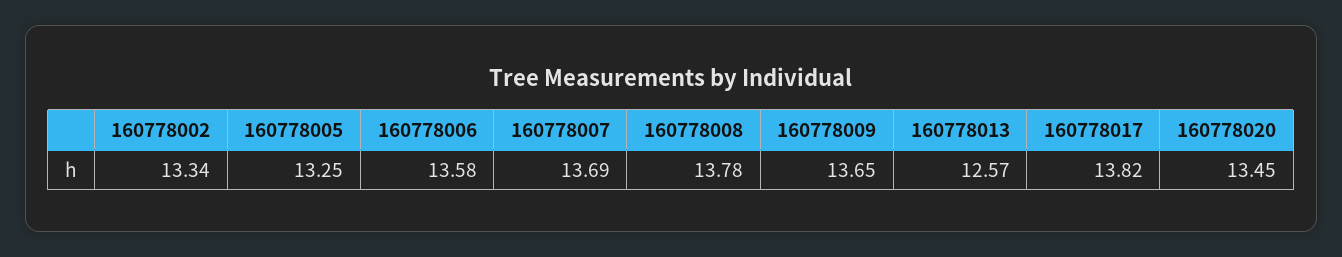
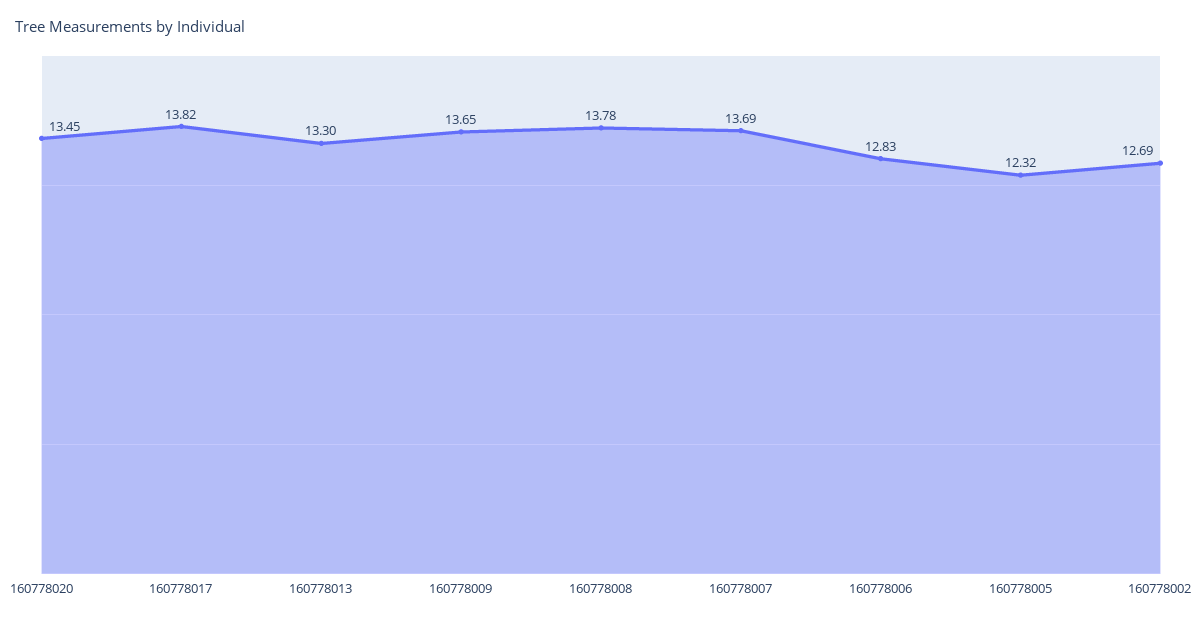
160778002: 13.34 -> 12.69
160778005: 13.25 -> 12.32
160778006: 13.58 -> 12.83
160778013: 12.57 -> 13.3

